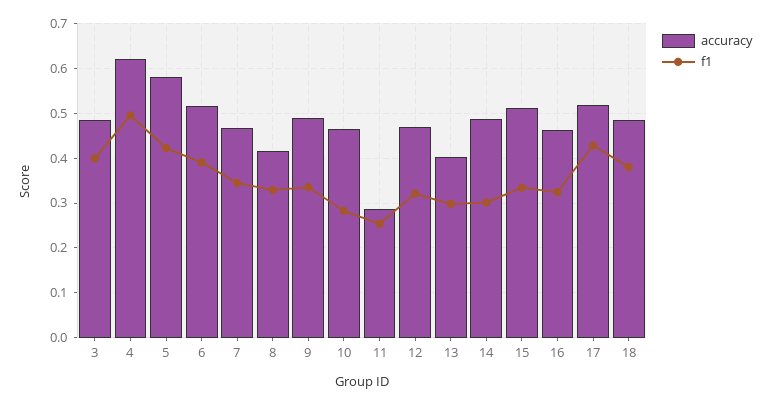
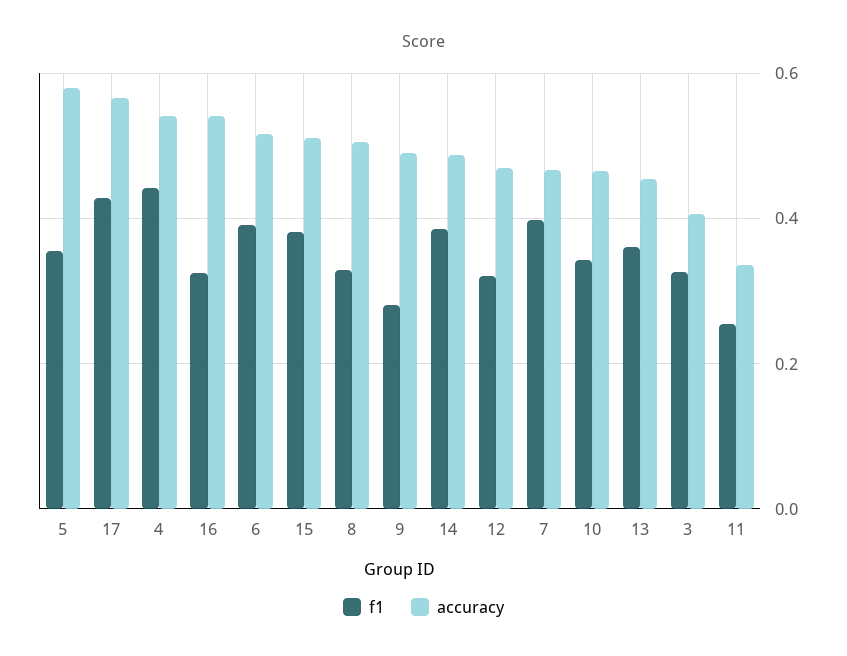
accuracy, 3: 0.48 -> 0.4
f1, 3: 0.4 -> 0.32
accuracy, 4: 0.62 -> 0.54
f1, 4: 0.5 -> 0.44
f1, 5: 0.42 -> 0.36
f1, 7: 0.34 -> 0.4
accuracy, 8: 0.42 -> 0.5
f1, 9: 0.34 -> 0.28
f1, 10: 0.28 -> 0.34
accuracy, 11: 0.28 -> 0.34
accuracy, 13: 0.4 -> 0.46
f1, 13: 0.3 -> 0.36
f1, 14: 0.3 -> 0.38
f1, 15: 0.34 -> 0.38
accuracy, 16: 0.46 -> 0.54
accuracy, 17: 0.52 -> 0.56
accuracy, 18: 0.48 -> none
f1, 18: 0.38 -> none

